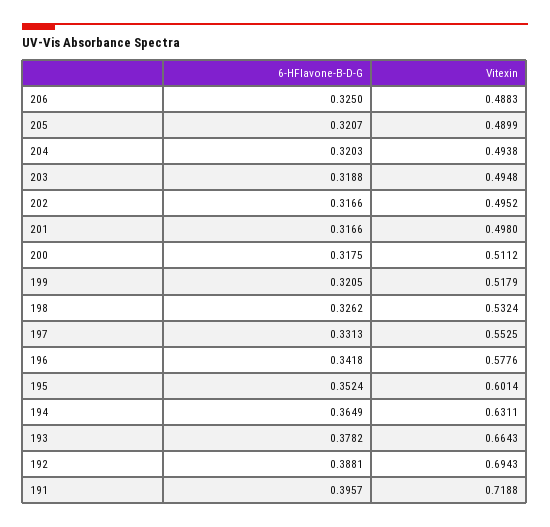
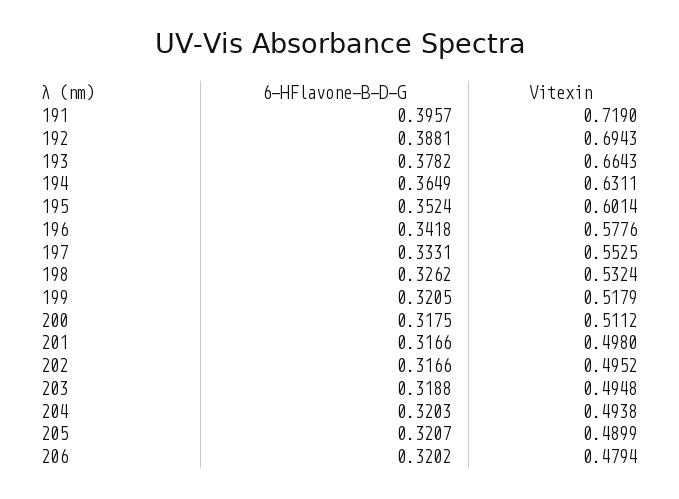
6-HFlavone-B-D-G, 206: 0.325 -> 0.3202
Vitexin, 206: 0.4883 -> 0.4794
6-HFlavone-B-D-G, 197: 0.3313 -> 0.3331
Vitexin, 191: 0.7188 -> 0.719

